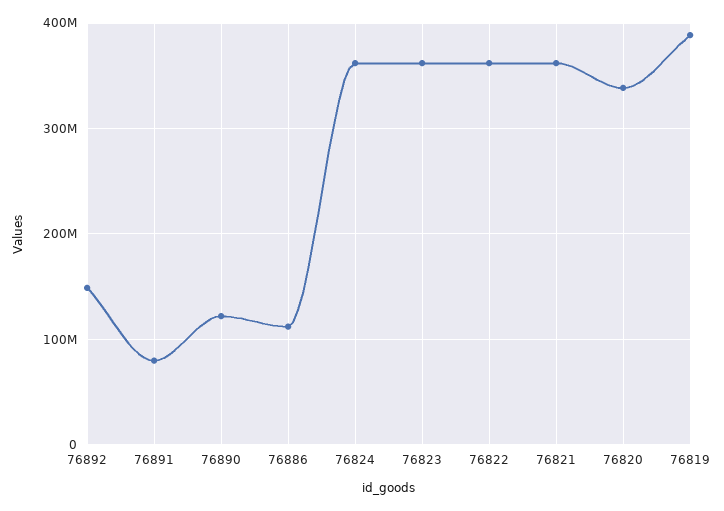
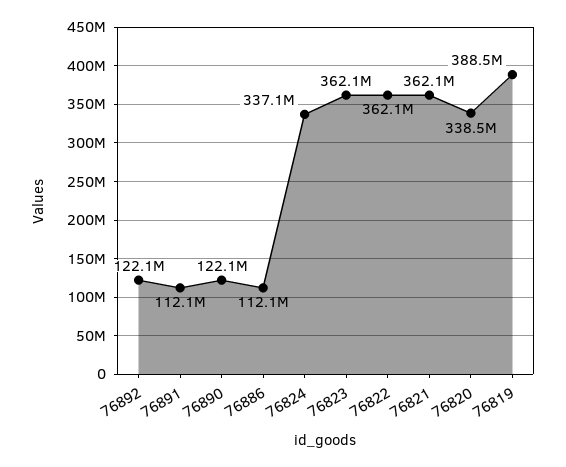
76892: 150000000 -> 122100000
76891: 80000000 -> 112100000
76824: 360000000 -> 337100000

